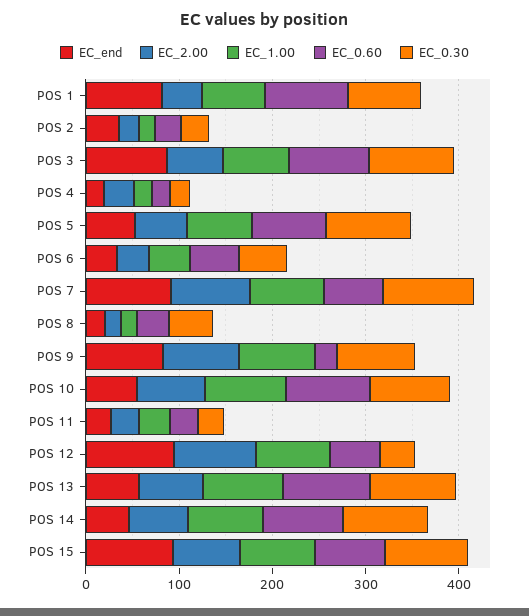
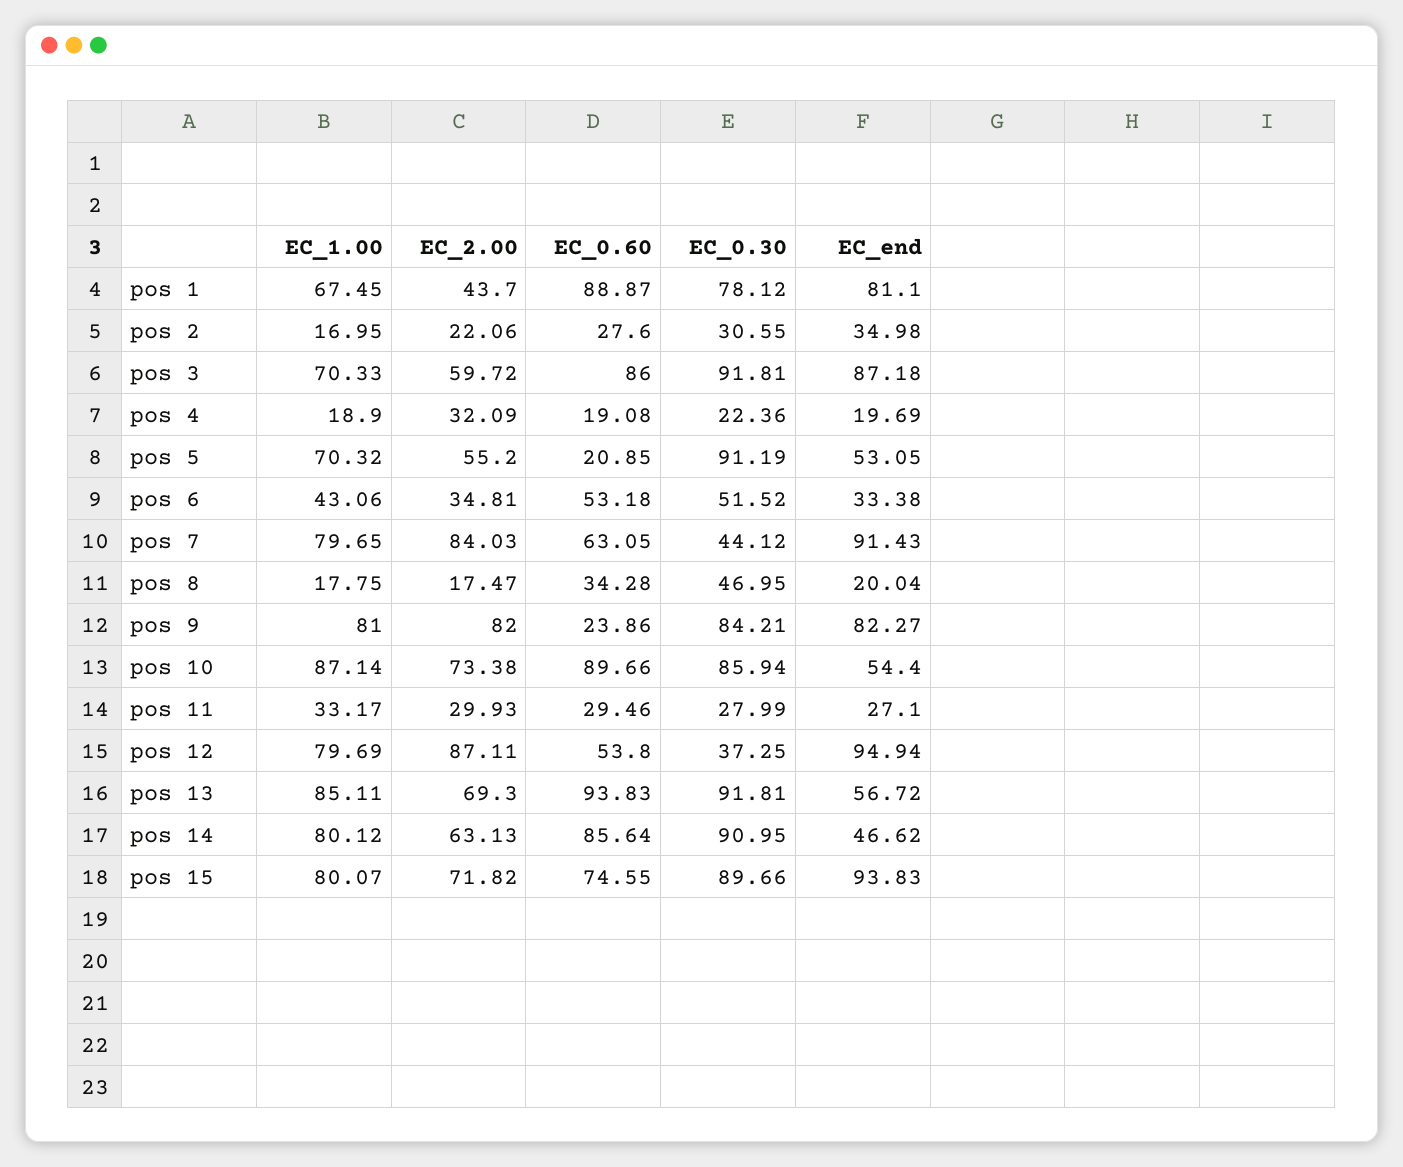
EC_0.60, POS 5: 80 -> 20.85
EC_0.30, POS 7: 100 -> 44.12

